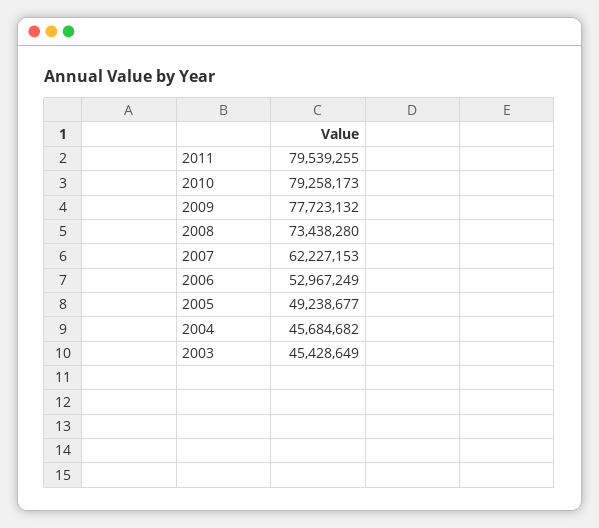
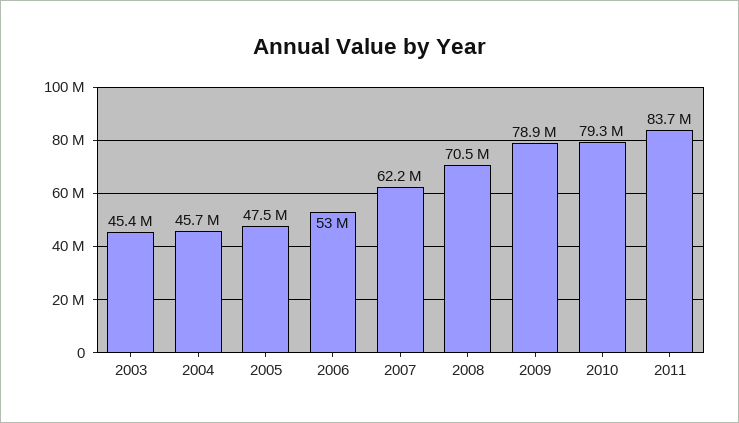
2011: 79539255 -> 83700000
2009: 77723132 -> 78900000
2008: 73438280 -> 70500000
2005: 49238677 -> 47500000

